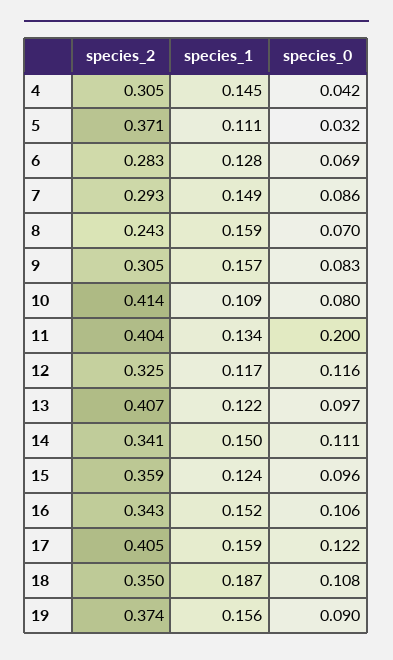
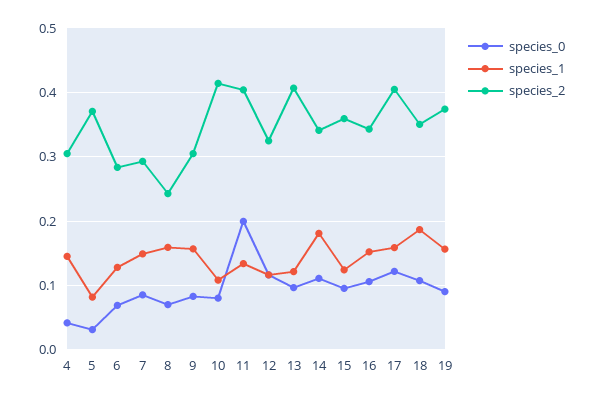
species_1, 5: 0.111 -> 0.08
species_1, 14: 0.15 -> 0.18

